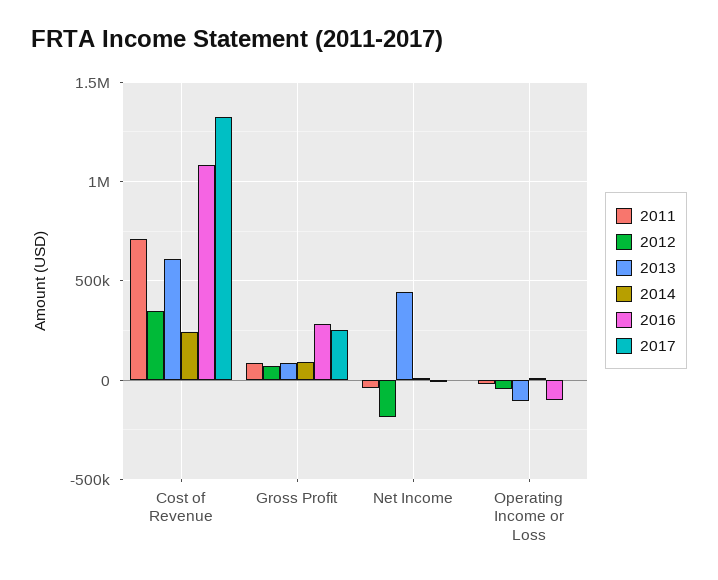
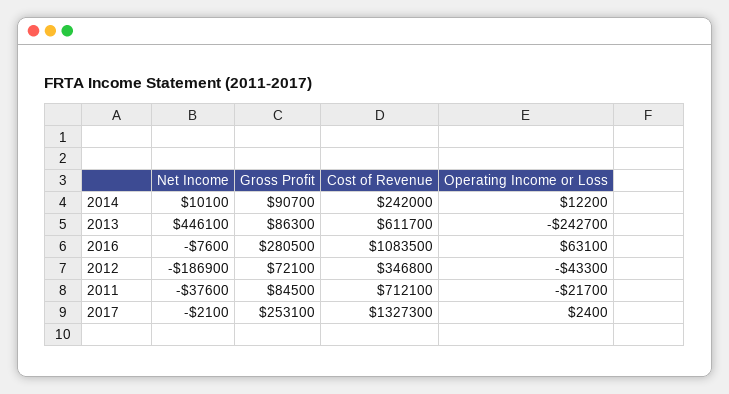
2013, Operating Income or Loss: -100000 -> -242700
2016, Operating Income or Loss: -100000 -> 63100

